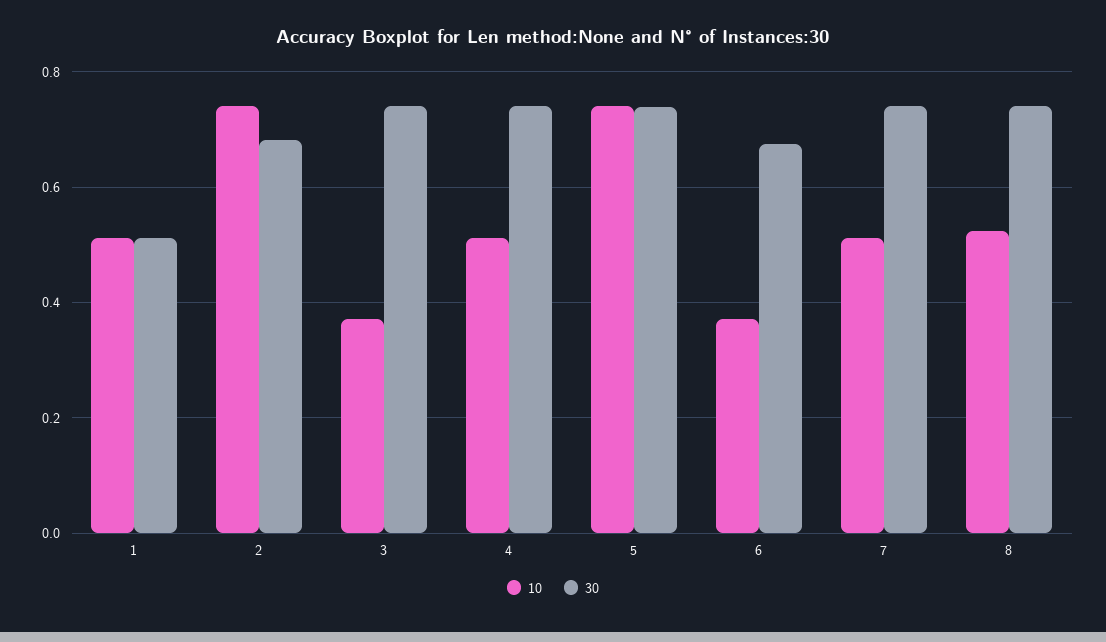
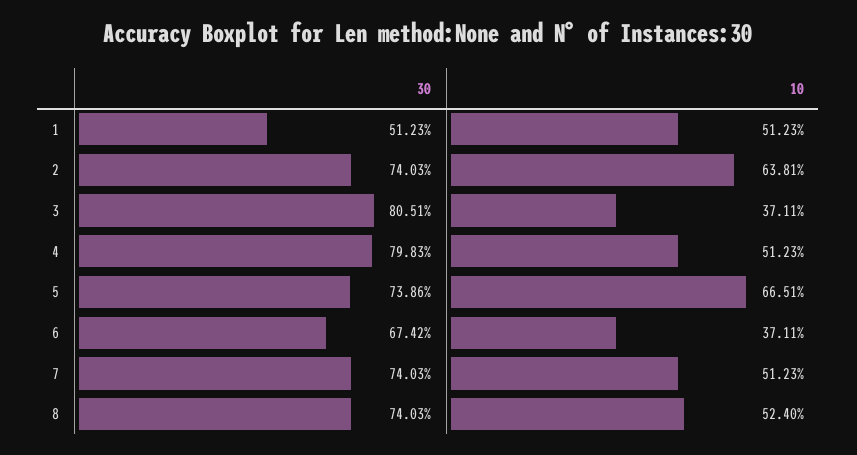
10, 2: 0.74 -> 0.6381
30, 2: 0.68 -> 0.7403
30, 3: 0.74 -> 0.8051
30, 4: 0.74 -> 0.7983
10, 5: 0.74 -> 0.6651

